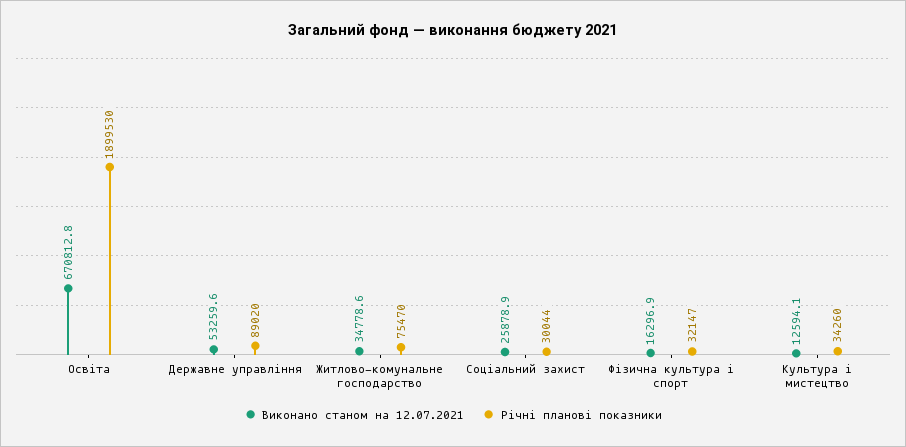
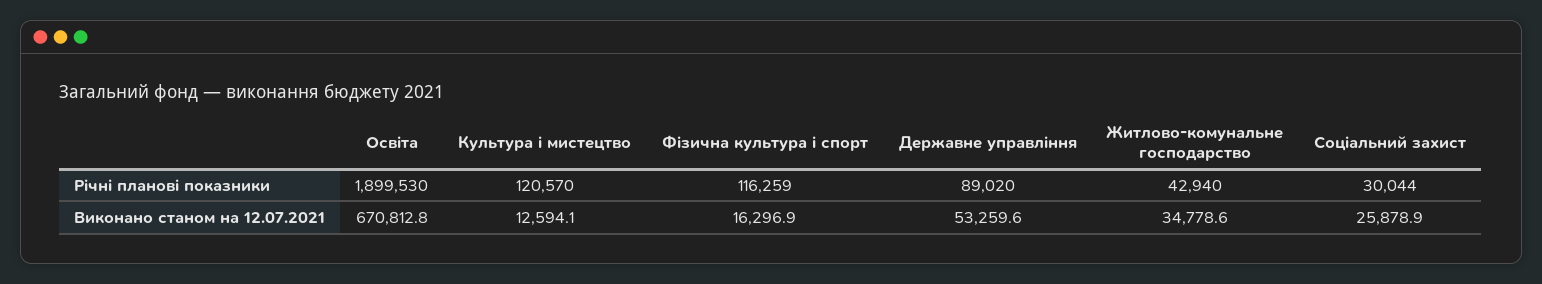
Річні планові показники, Житлово-комунальне господарство: 75470 -> 42940
Річні планові показники, Фізична культура і спорт: 32147 -> 116259
Річні планові показники, Культура і мистецтво: 34260 -> 120570

